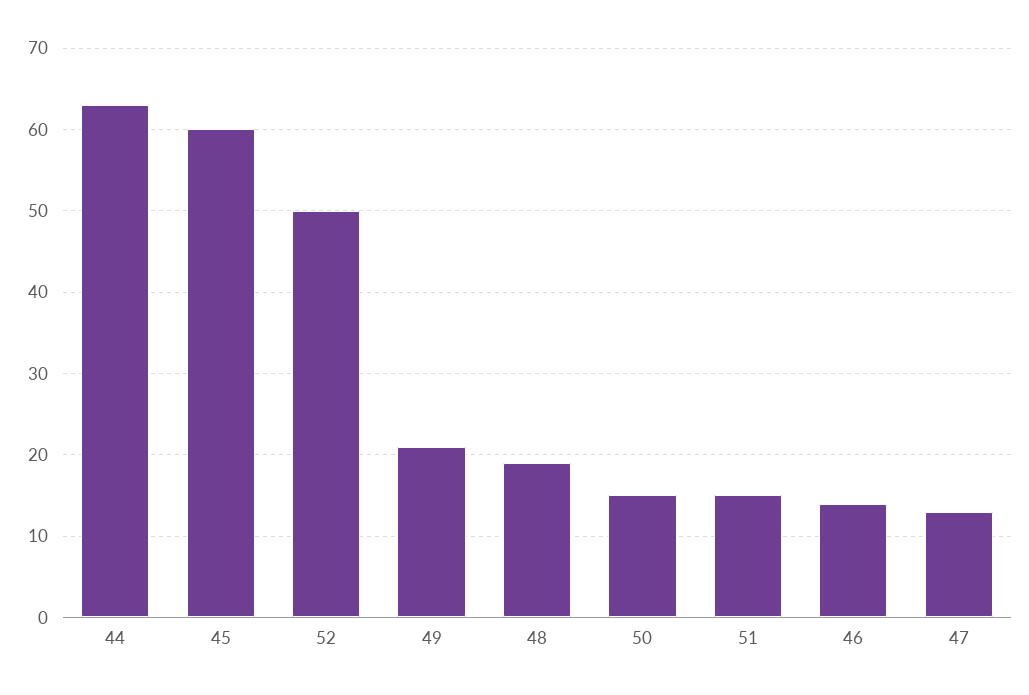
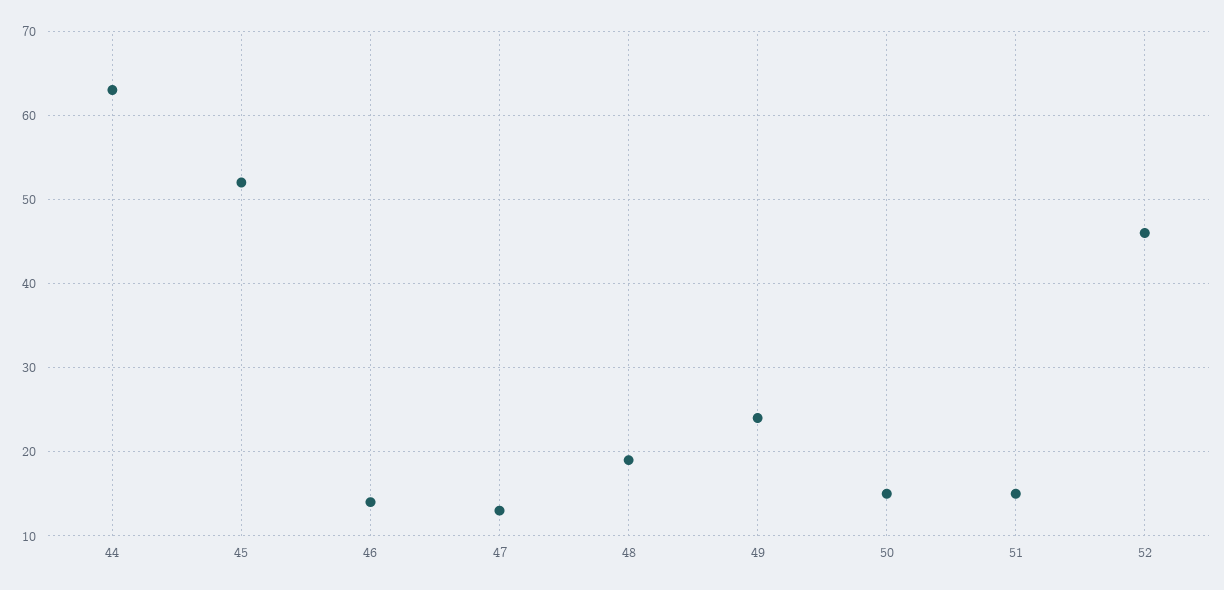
45: 60 -> 52
52: 50 -> 46
49: 21 -> 24

